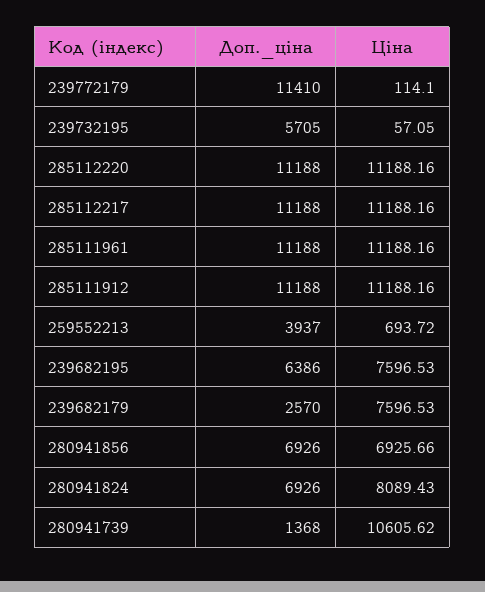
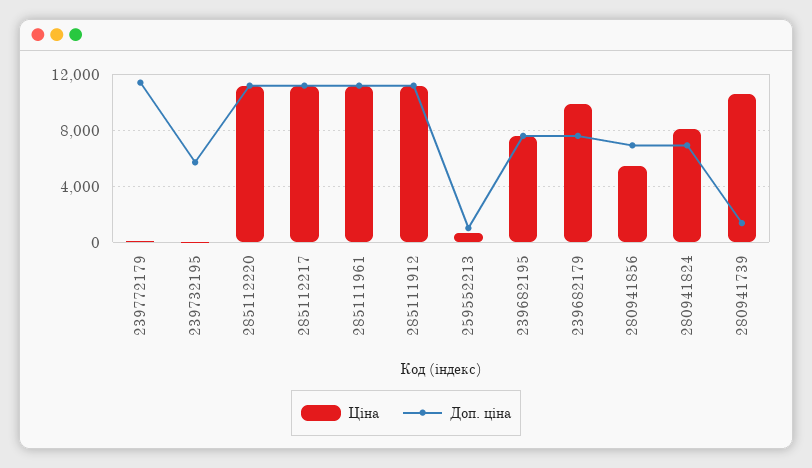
Доп._ціна, 259552213: 3937 -> 1000
Доп._ціна, 239682195: 6386 -> 7500
Доп._ціна, 239682179: 2570 -> 7500
Ціна, 239682179: 7596.53 -> 10000
Ціна, 280941856: 6925.66 -> 5500

